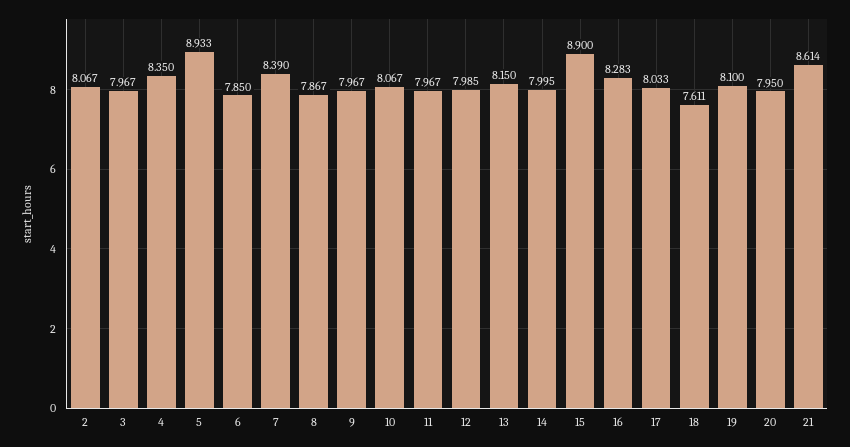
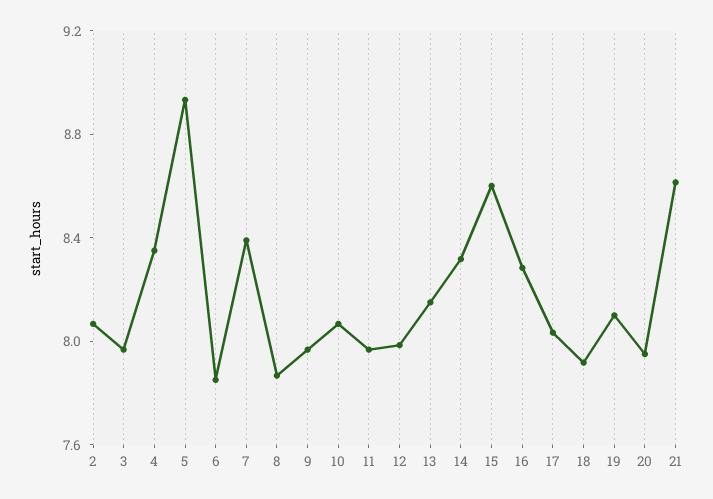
14: 7.995 -> 8.3
15: 8.9 -> 8.6
18: 7.611 -> 7.9

